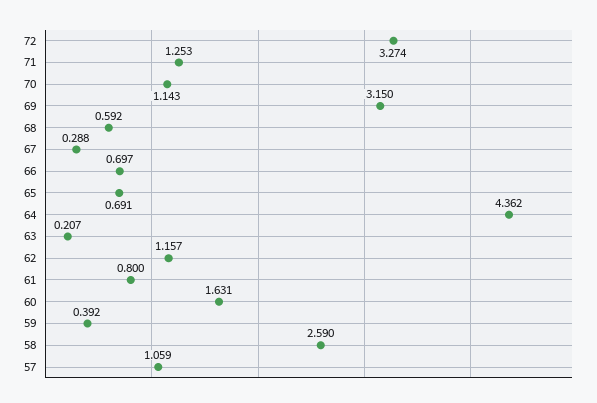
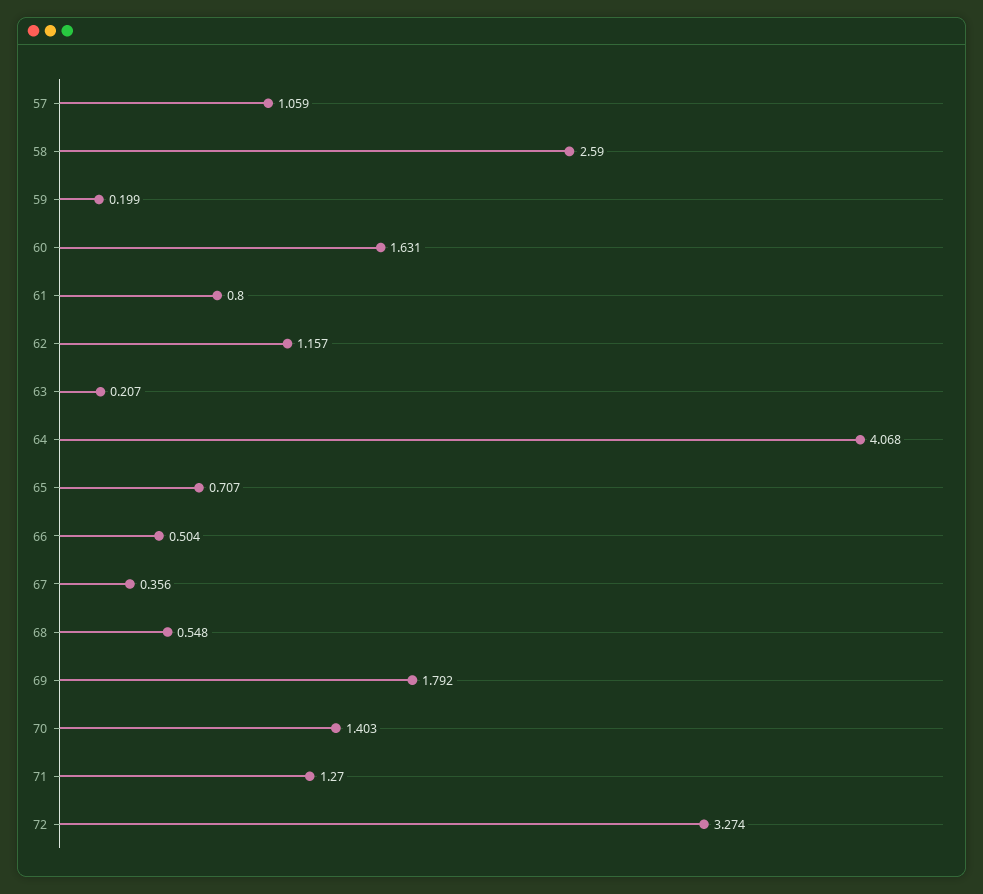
71: 1.253 -> 1.27
70: 1.143 -> 1.403
69: 3.15 -> 1.792
68: 0.592 -> 0.548
67: 0.288 -> 0.356
66: 0.697 -> 0.504
65: 0.691 -> 0.707
64: 4.362 -> 4.068
59: 0.392 -> 0.199

